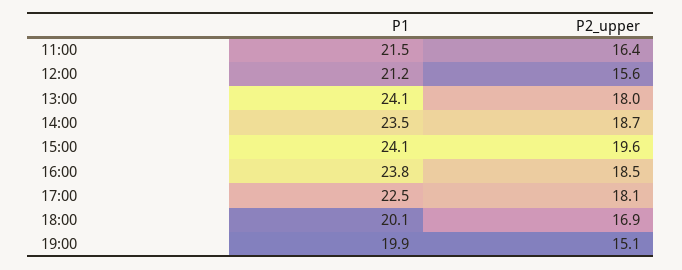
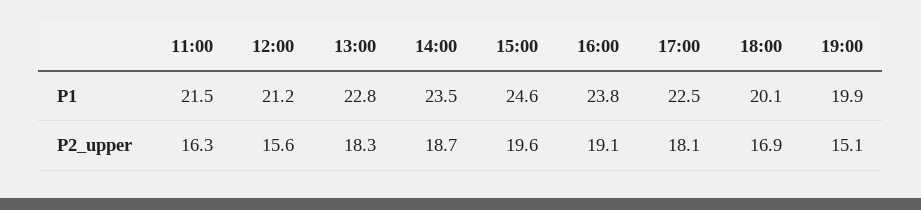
P2_upper, 11:00: 16.4 -> 16.3
P1, 13:00: 24.1 -> 22.8
P2_upper, 13:00: 18 -> 18.3
P1, 15:00: 24.1 -> 24.6
P2_upper, 16:00: 18.5 -> 19.1

